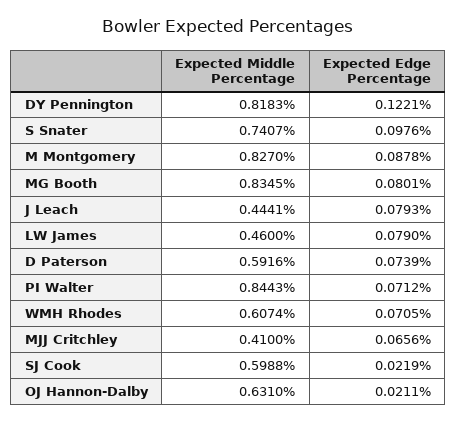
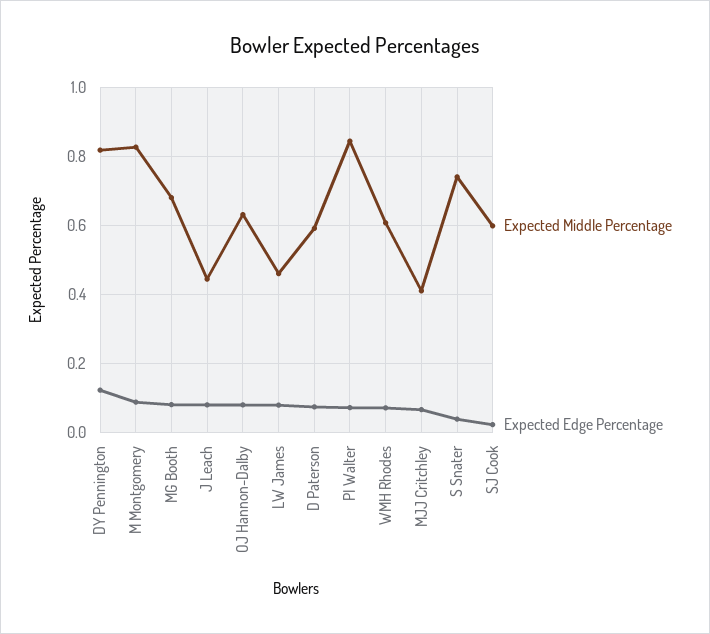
Expected Edge Percentage, S Snater: 0.0976 -> 0.04
Expected Middle Percentage, MG Booth: 0.8345 -> 0.68
Expected Edge Percentage, OJ Hannon-Dalby: 0.0211 -> 0.08

